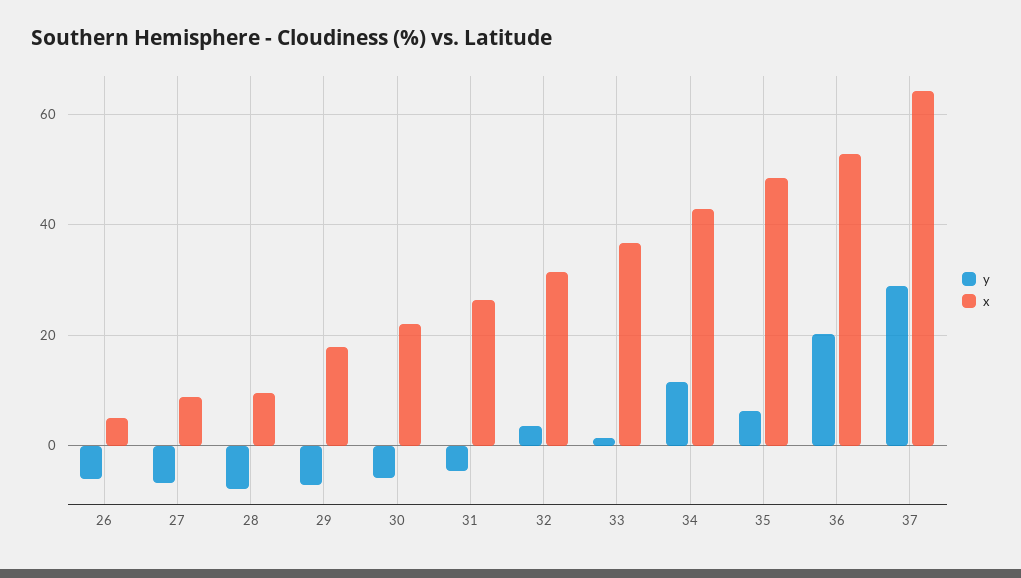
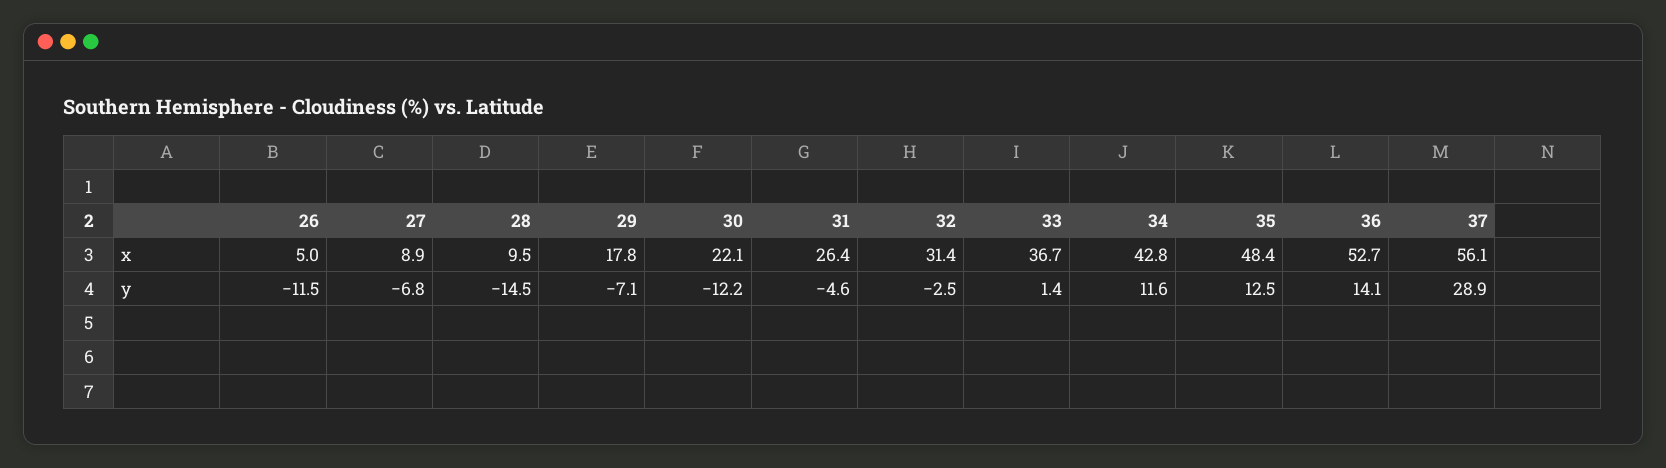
y, 26: -6 -> -11.5
y, 28: -8 -> -14.5
y, 30: -6 -> -12.2
y, 32: 4 -> -2.5
y, 35: 6 -> 12.5
y, 36: 20 -> 14.1
x, 37: 64 -> 56.1

